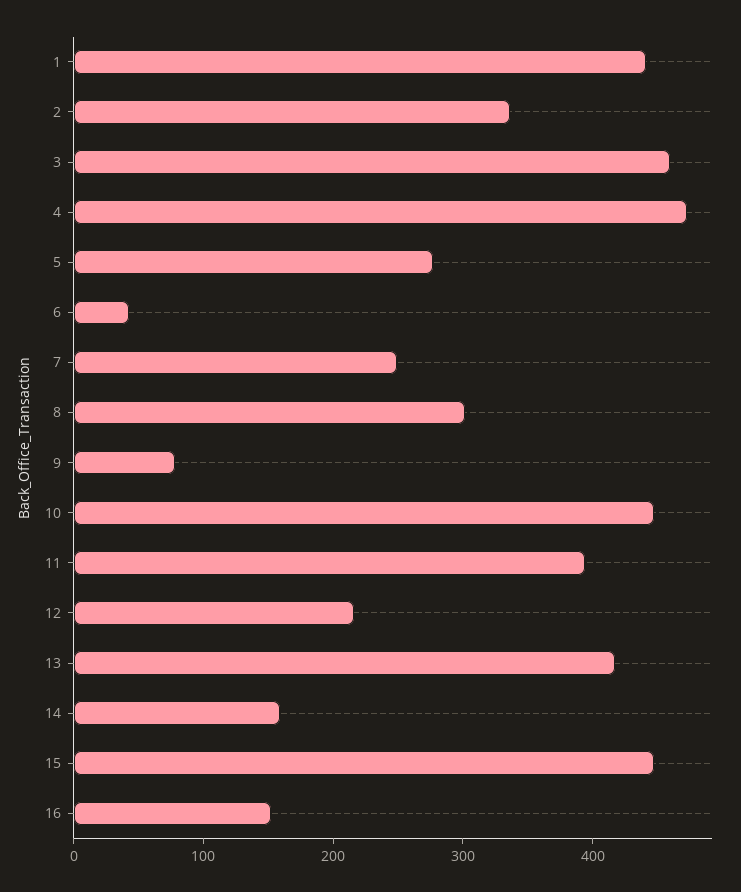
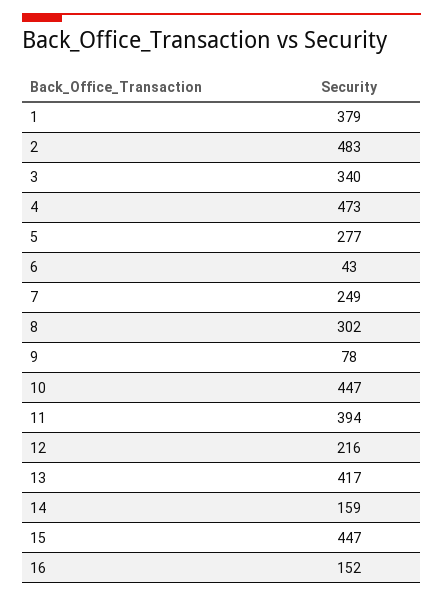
1: 440 -> 379
2: 340 -> 483
3: 460 -> 340

